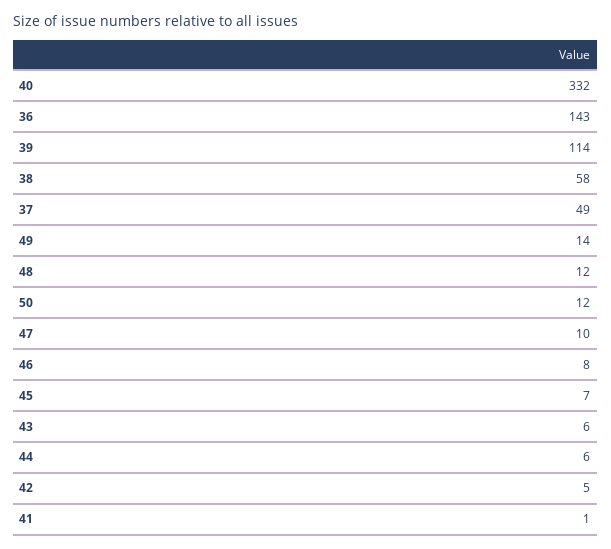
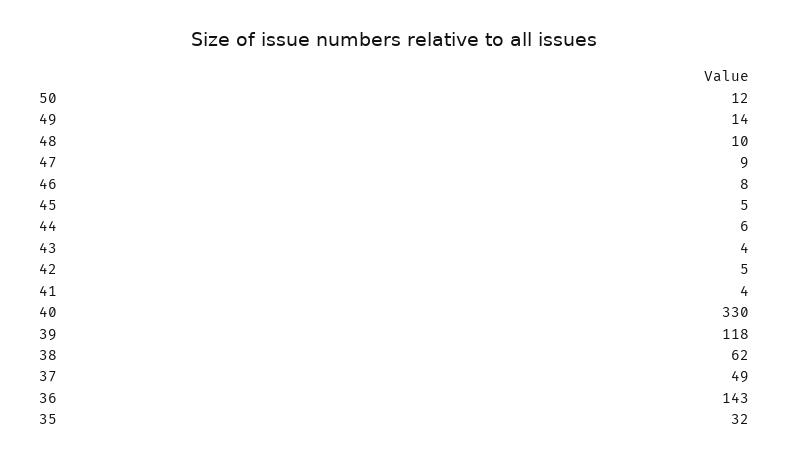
40: 332 -> 330
39: 114 -> 118
38: 58 -> 62
48: 12 -> 10
47: 10 -> 9
45: 7 -> 5
43: 6 -> 4
41: 1 -> 4
35: none -> 32

